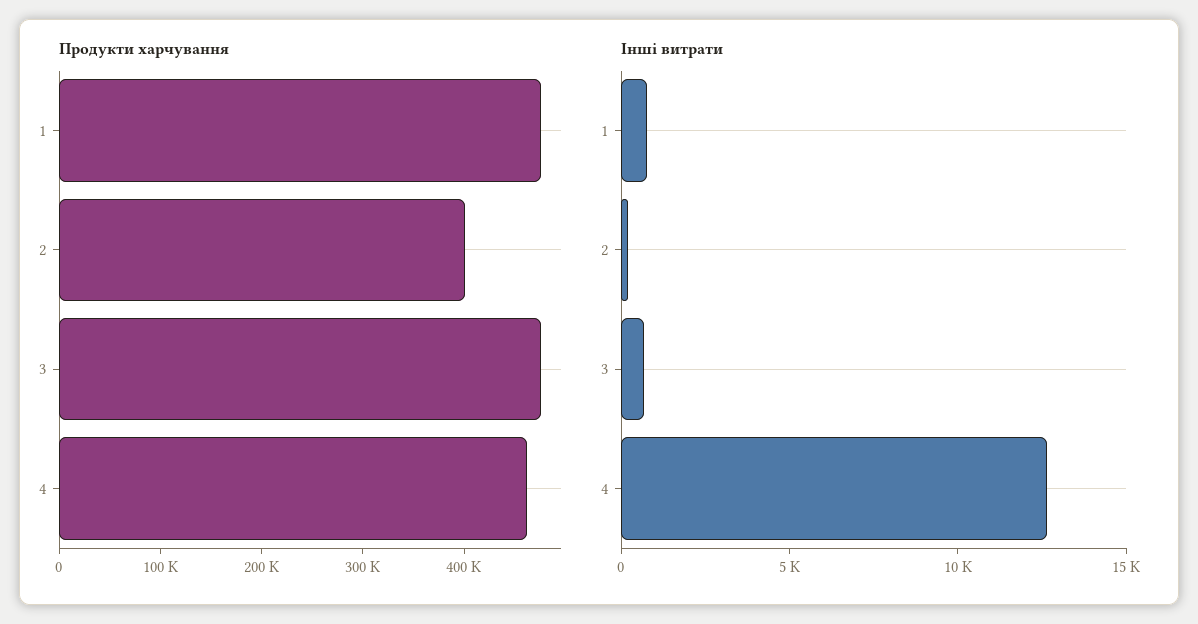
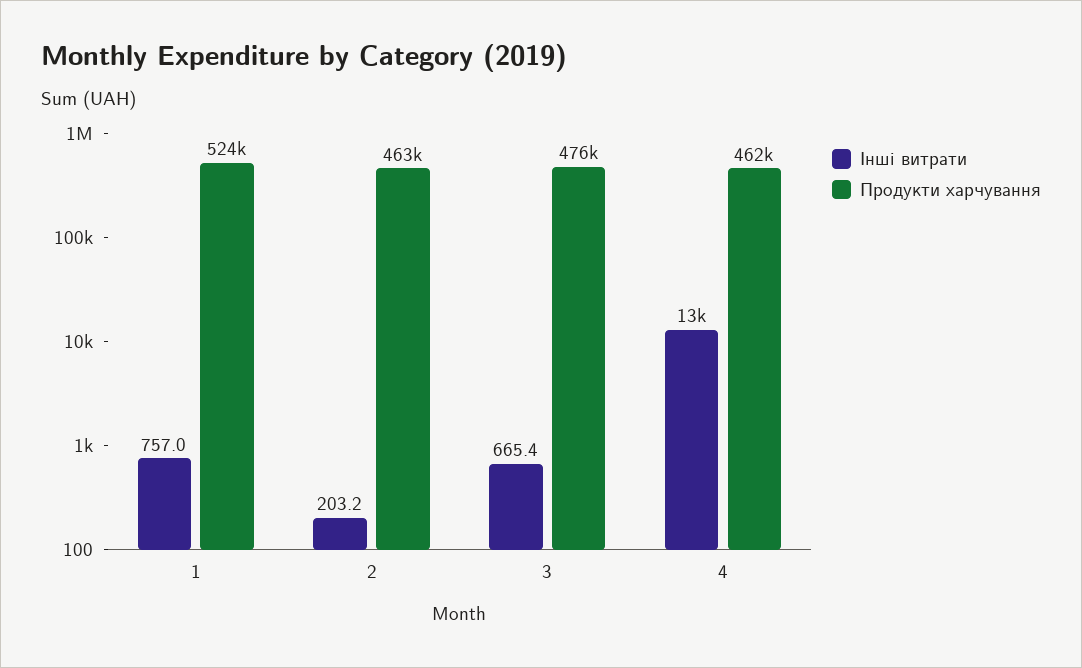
Продукти харчування, 1: 480000 -> 524000
Продукти харчування, 2: 400000 -> 463000

